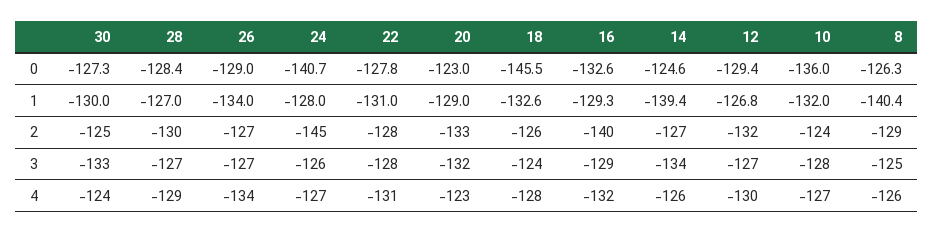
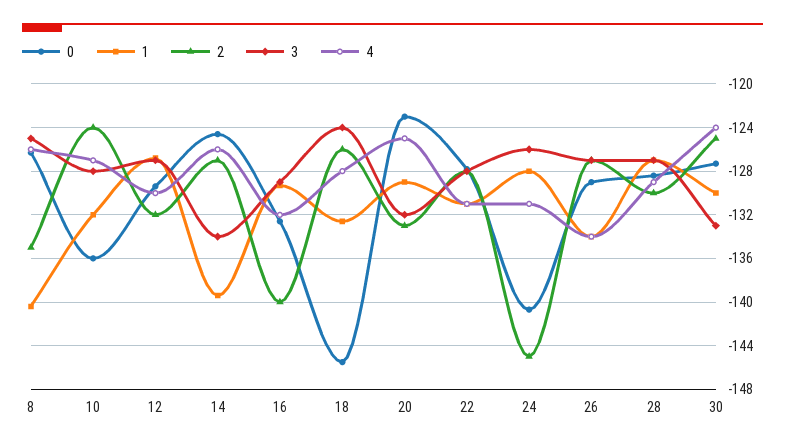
2, 8: -129 -> -135
4, 24: -127 -> -131
4, 20: -123 -> -125

